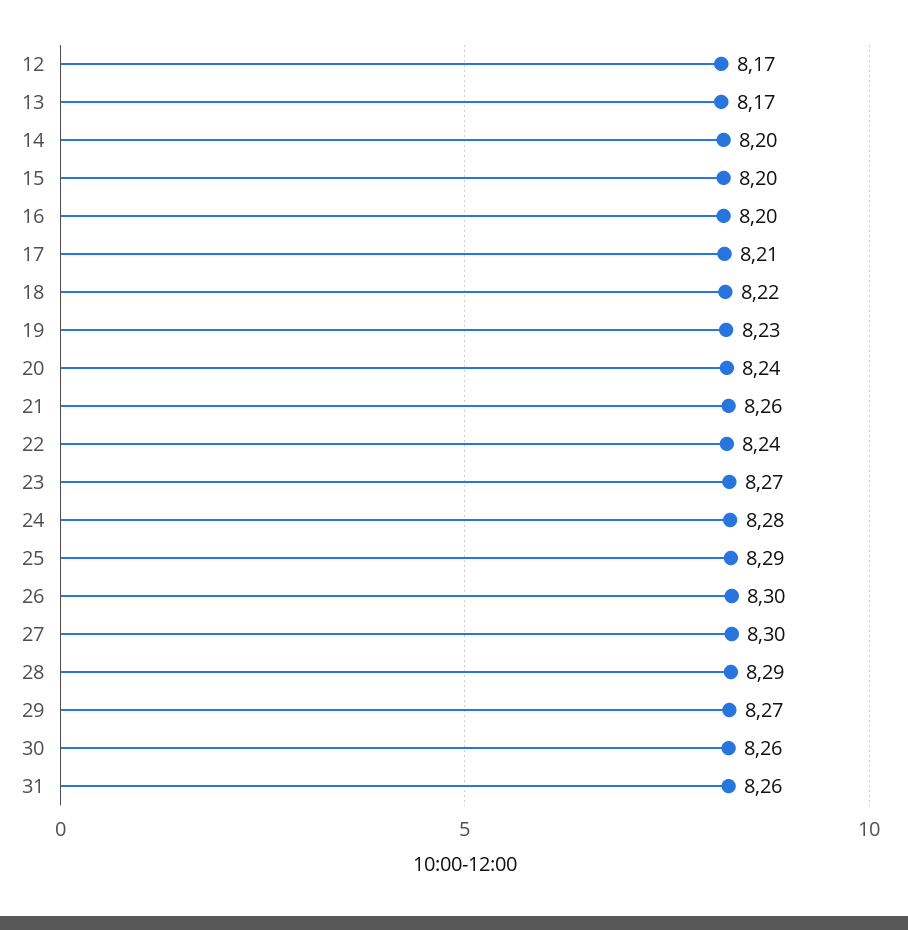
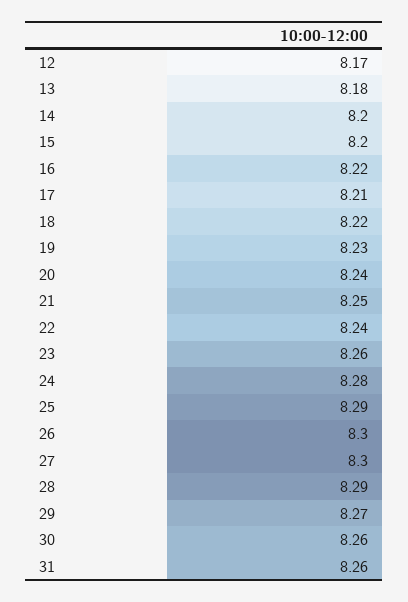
13: 8.17 -> 8.18
16: 8.2 -> 8.22
21: 8.26 -> 8.25
23: 8.27 -> 8.26

